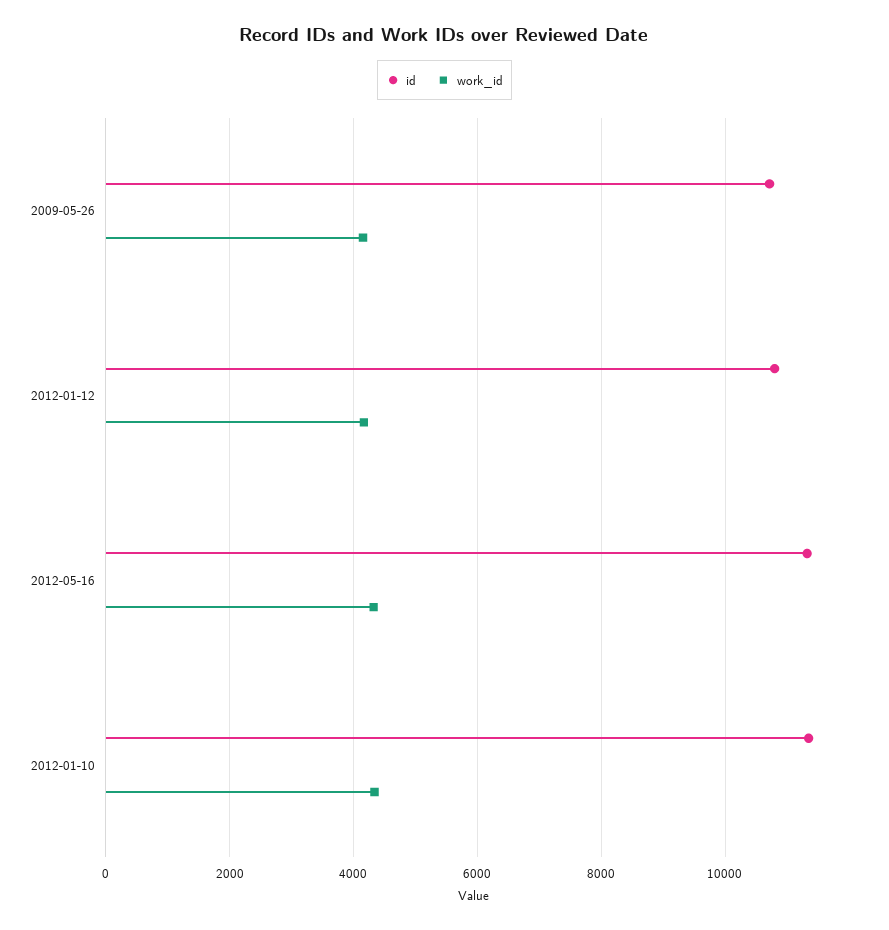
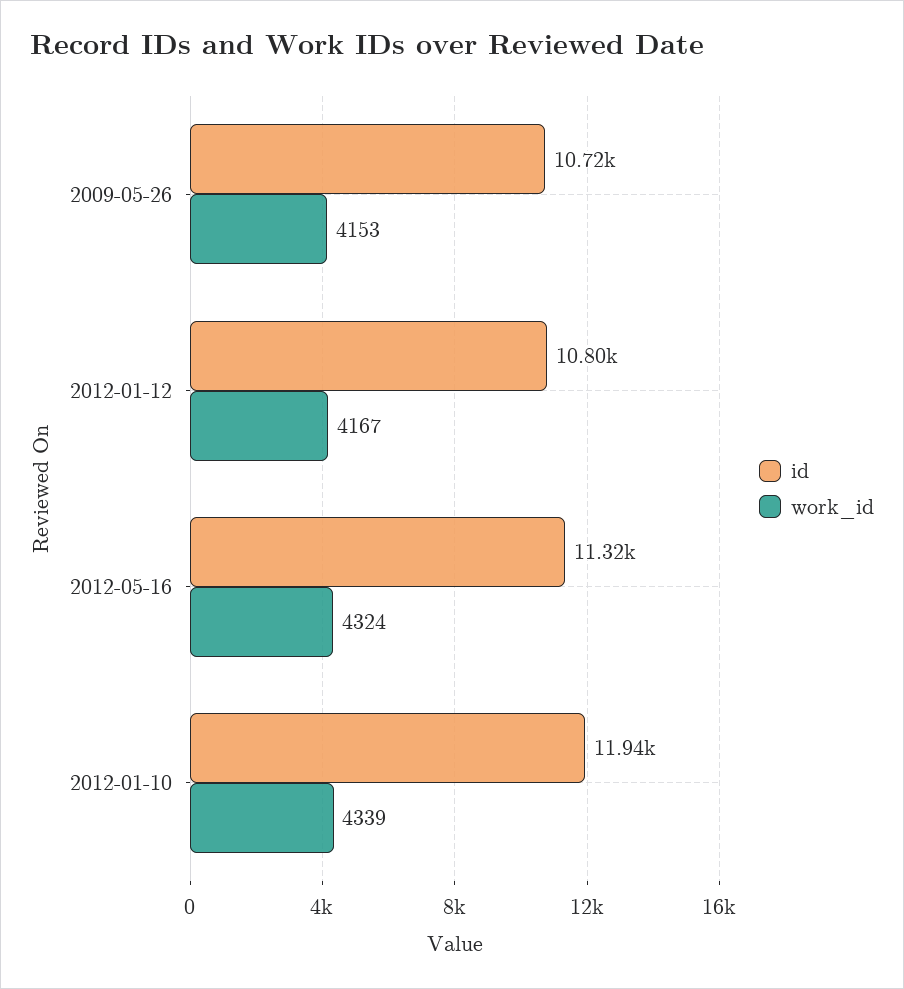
id, 2012-01-10: 11400 -> 11940

